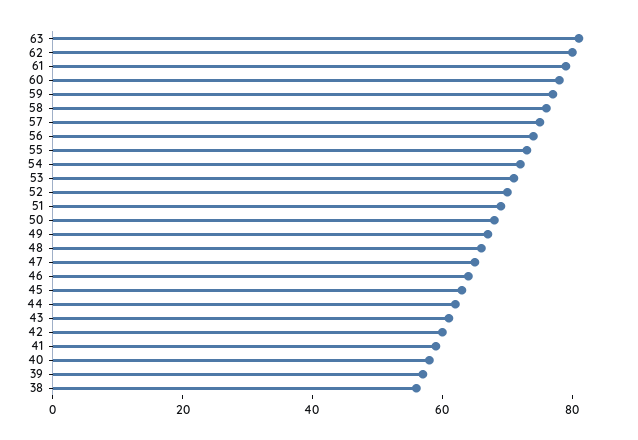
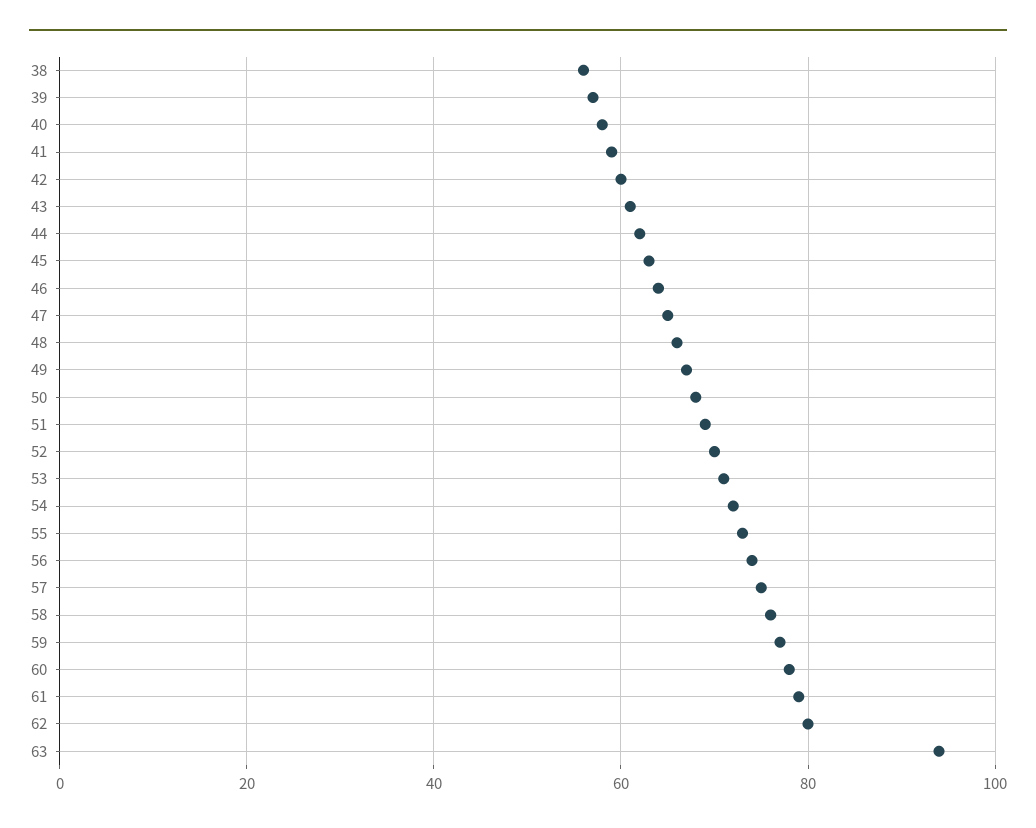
63: 80 -> 95

